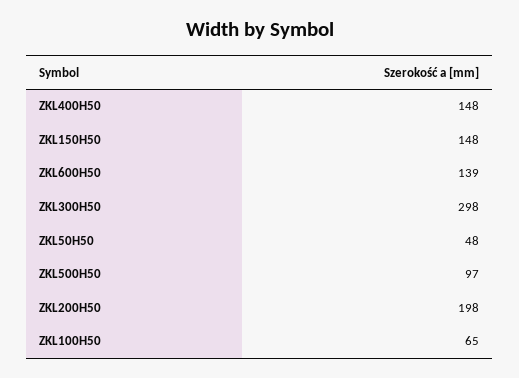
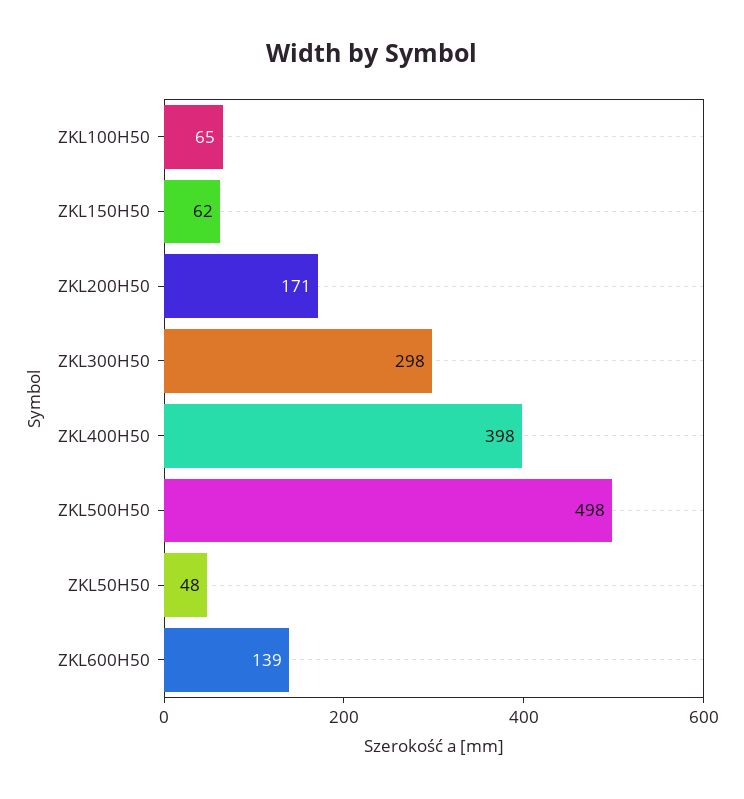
ZKL400H50: 148 -> 398
ZKL150H50: 148 -> 62
ZKL500H50: 97 -> 498
ZKL200H50: 198 -> 171

